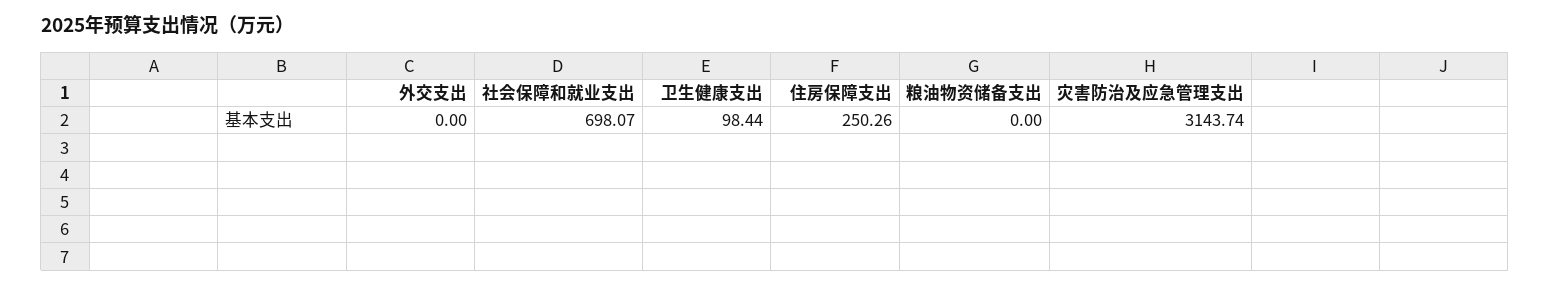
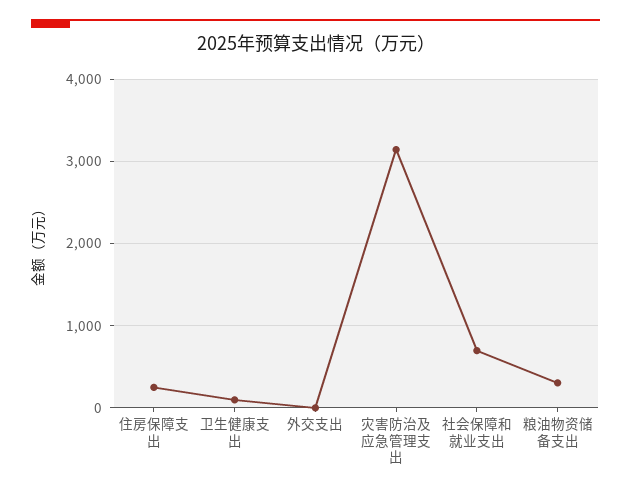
粮油物资储备支出: 0 -> 300

